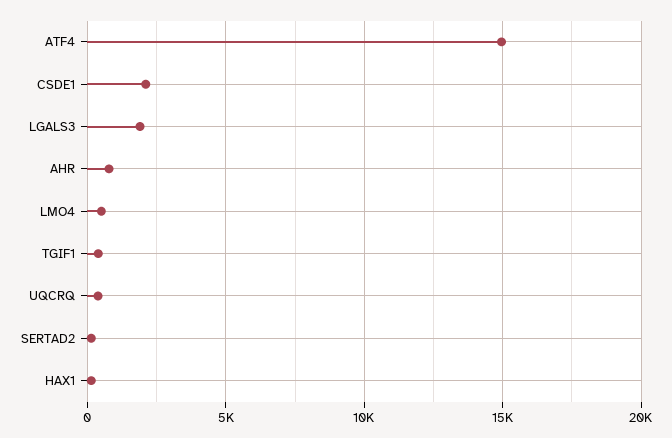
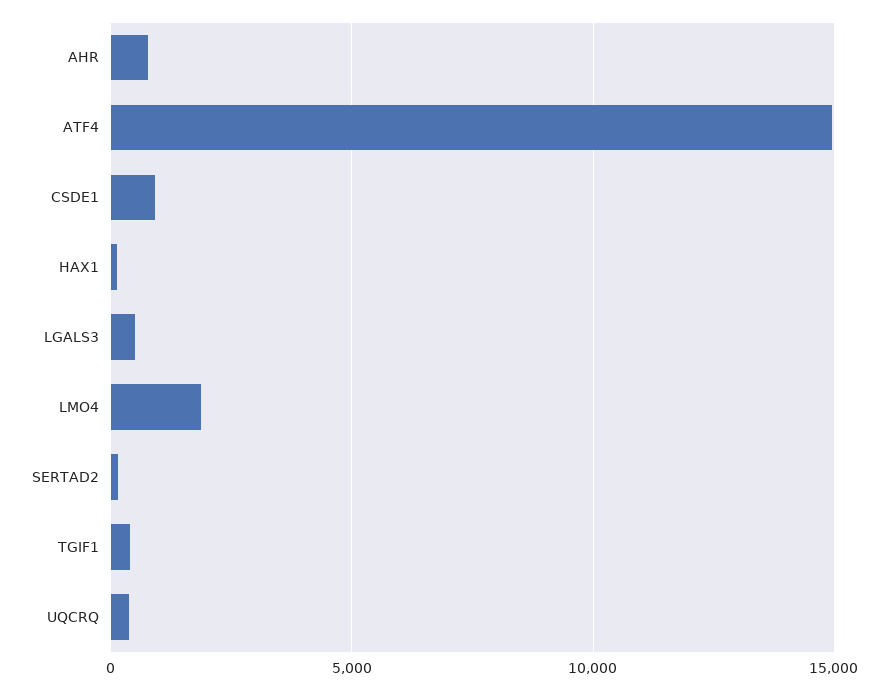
CSDE1: 2000 -> 1000
LGALS3: 2000 -> 500
LMO4: 500 -> 2000

